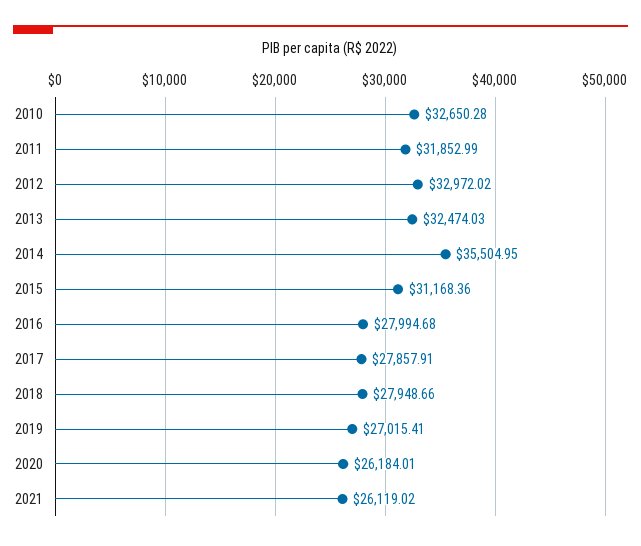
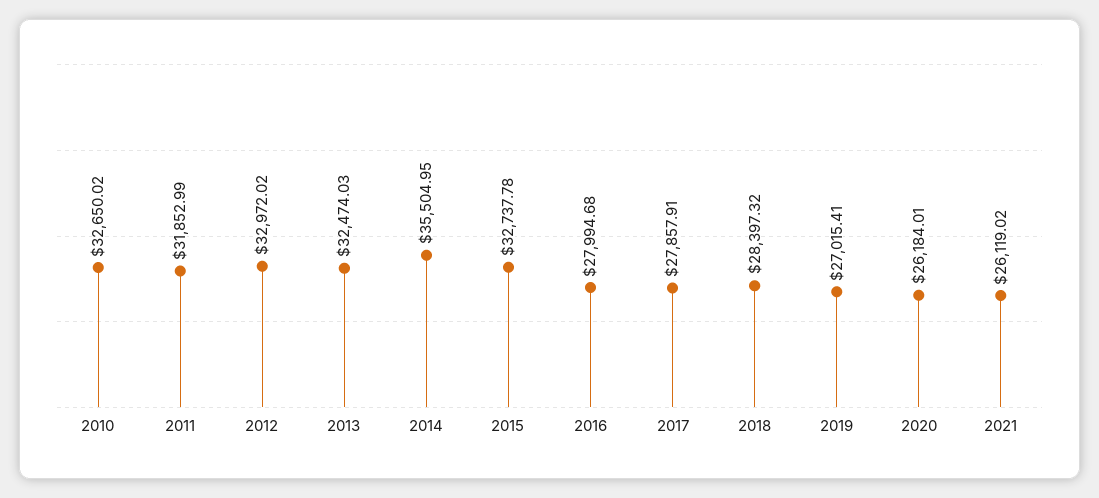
2010: 32650.28 -> 32650.02
2015: 31168.36 -> 32737.78
2018: 27948.66 -> 28397.32

